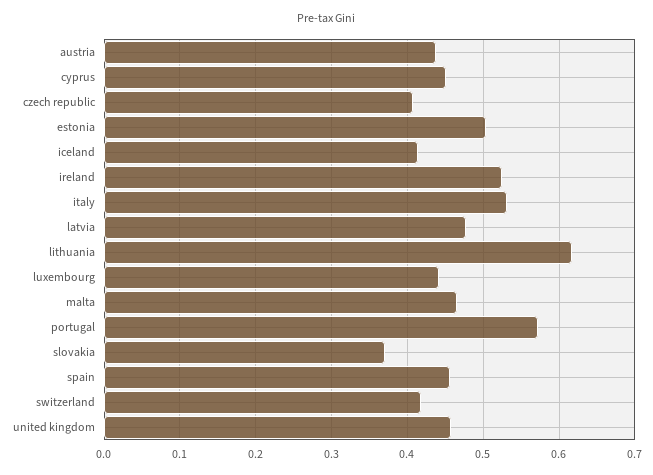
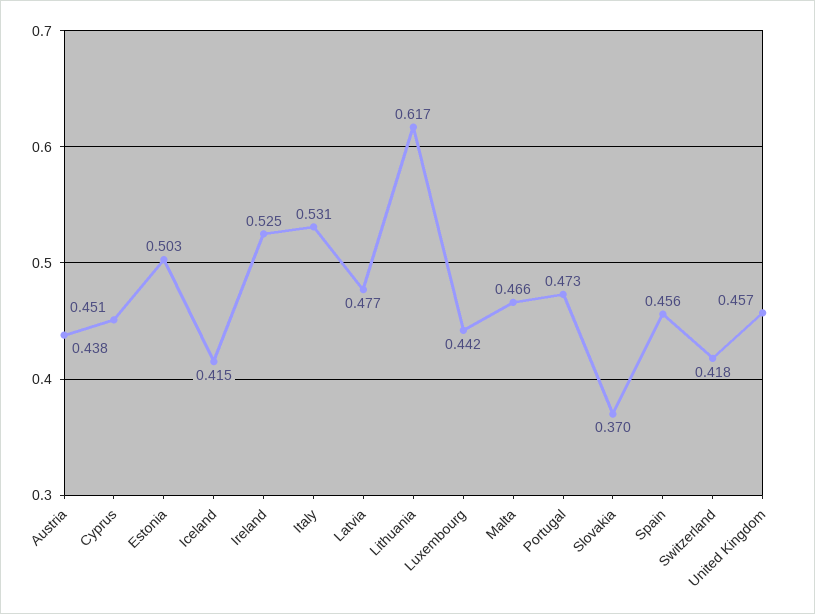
czech republic: 0.41 -> none
portugal: 0.57 -> 0.473

